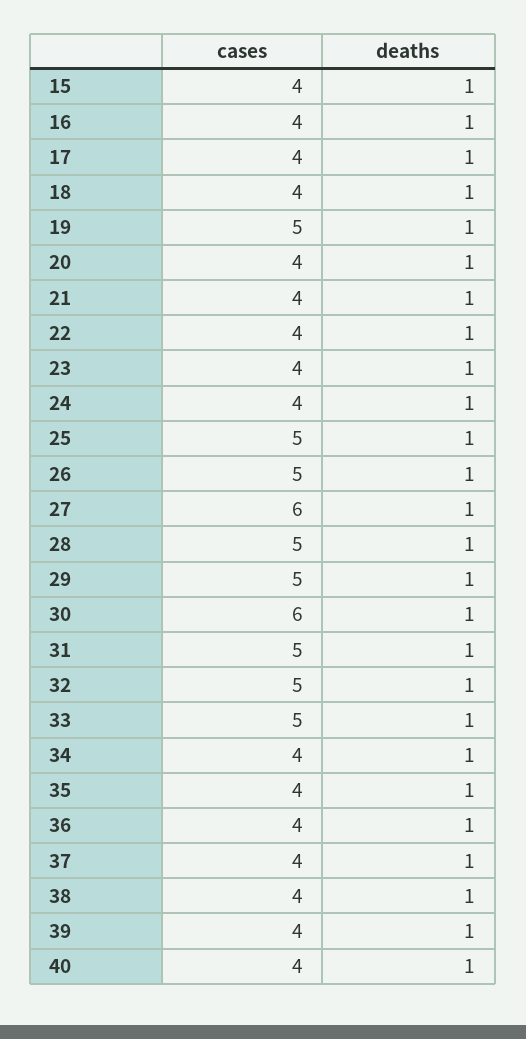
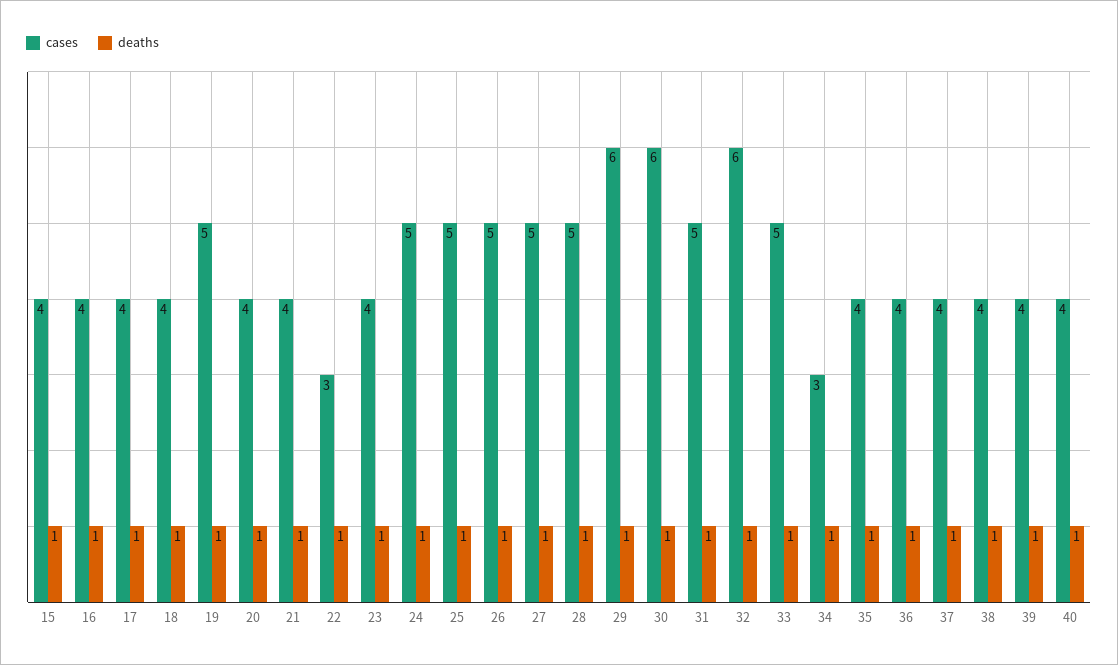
cases, 22: 4 -> 3
cases, 24: 4 -> 5
cases, 27: 6 -> 5
cases, 29: 5 -> 6
cases, 32: 5 -> 6
cases, 34: 4 -> 3

